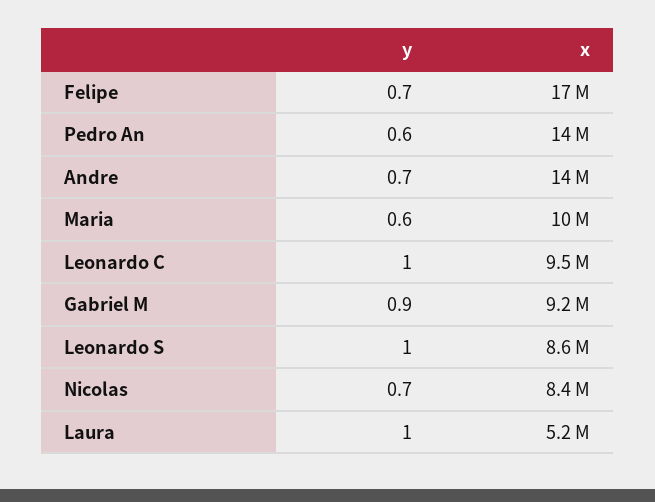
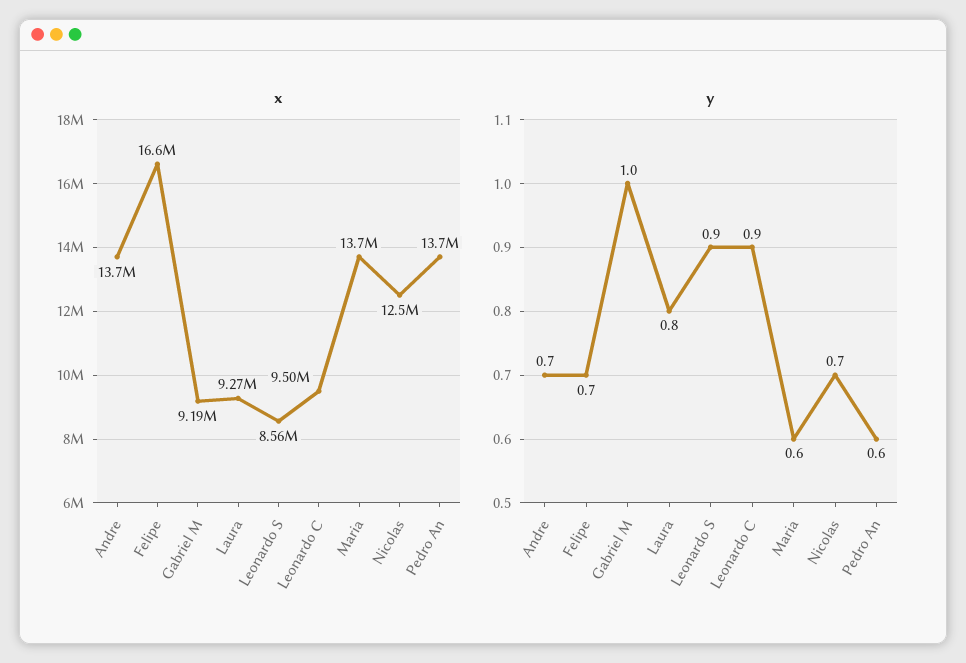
x, Maria: 10000000 -> 13700000
y, Leonardo C: 1 -> 0.9
y, Gabriel M: 0.9 -> 1
y, Leonardo S: 1 -> 0.9
x, Nicolas: 8400000 -> 12500000
y, Laura: 1 -> 0.8
x, Laura: 5200000 -> 9270000

